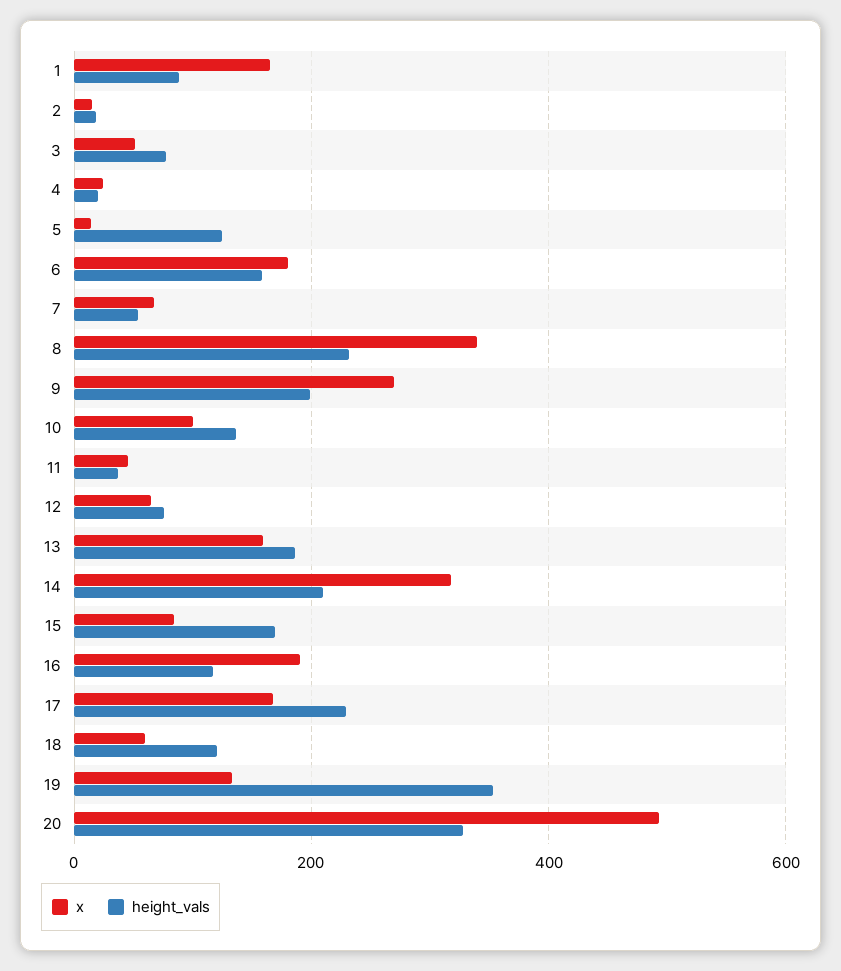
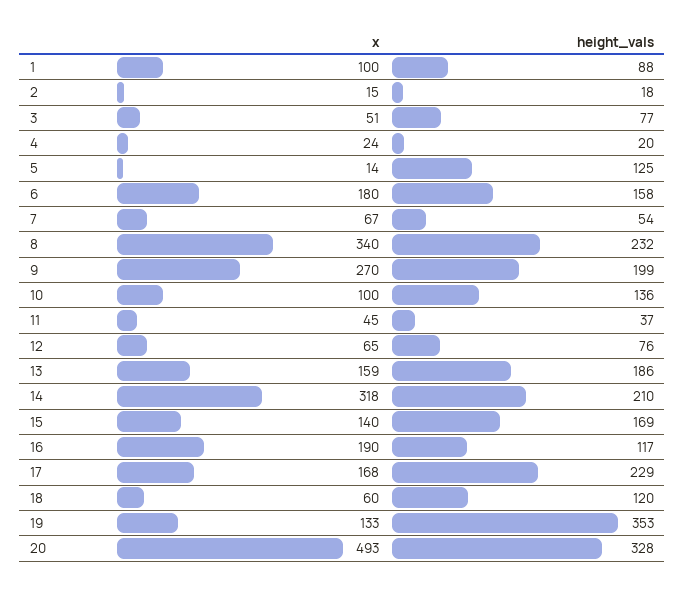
x, 1: 160 -> 100
x, 15: 80 -> 140

